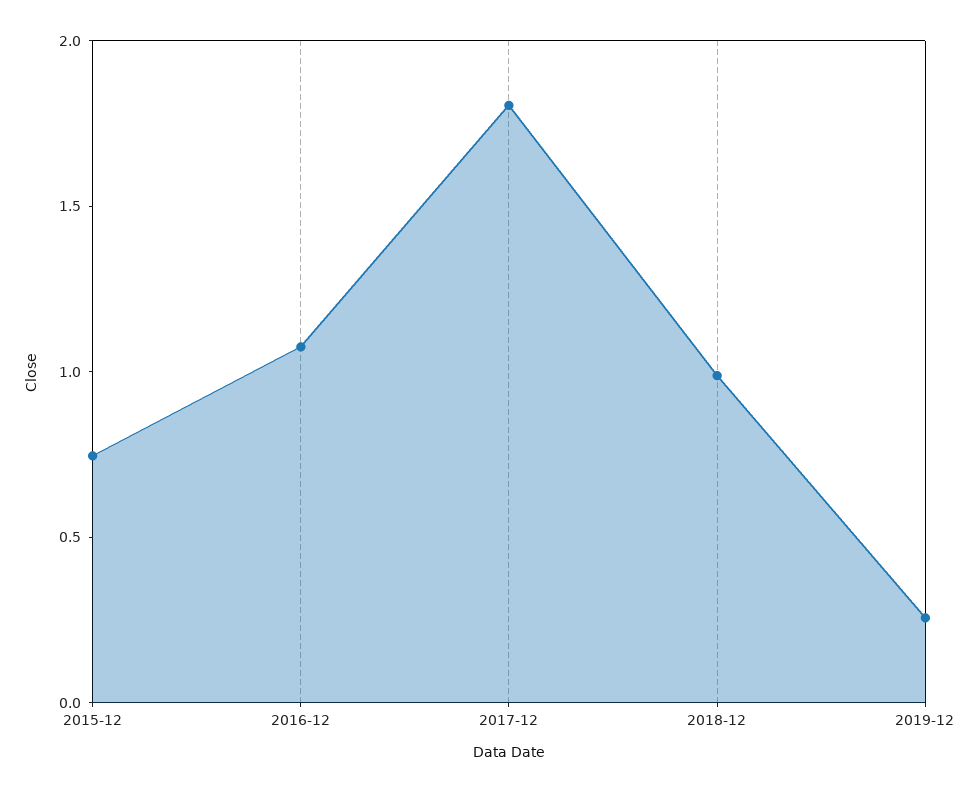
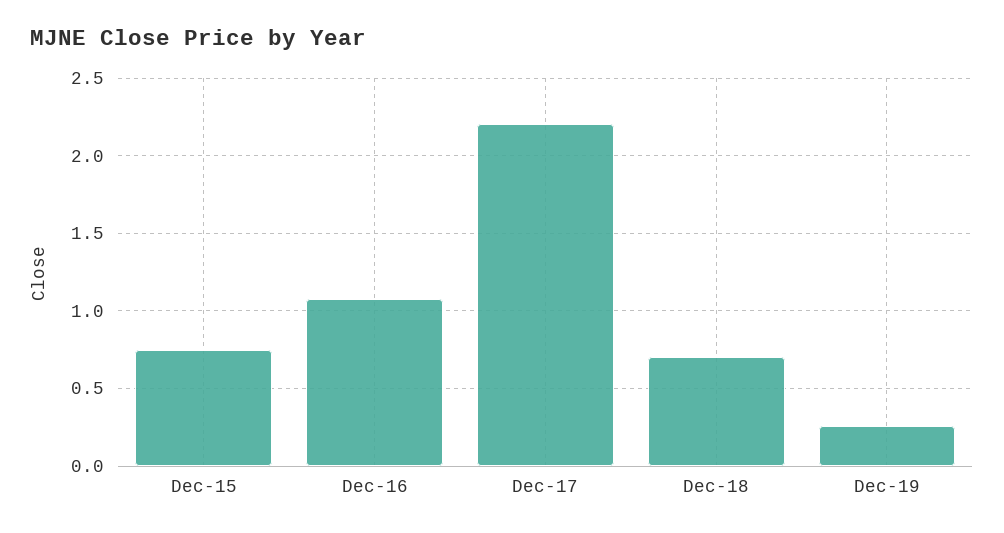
2017-12: 1.8 -> 2.2
2018-12: 1 -> 0.7

